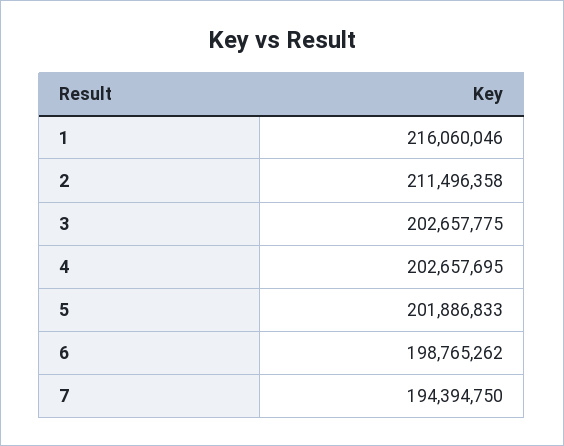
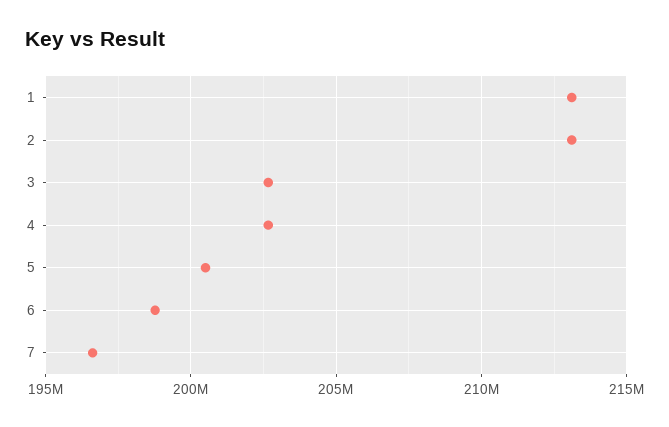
1: 216060046 -> 213000000
2: 211496358 -> 213000000
5: 201886833 -> 200500000
7: 194394750 -> 196500000

